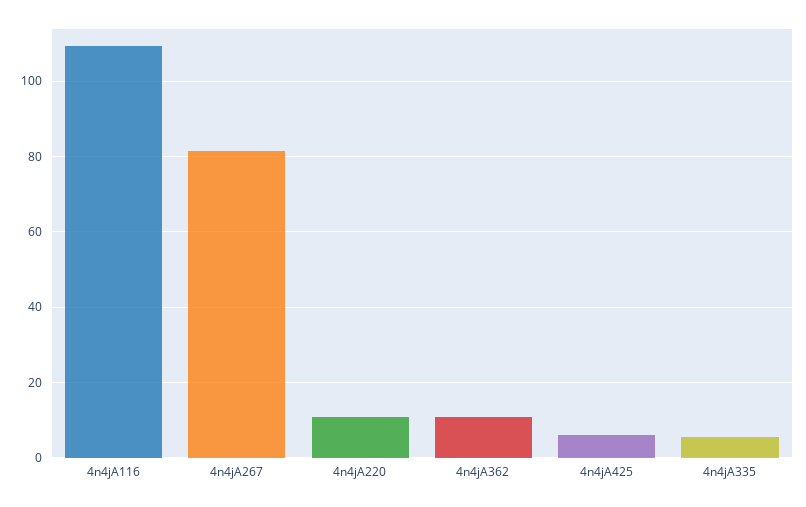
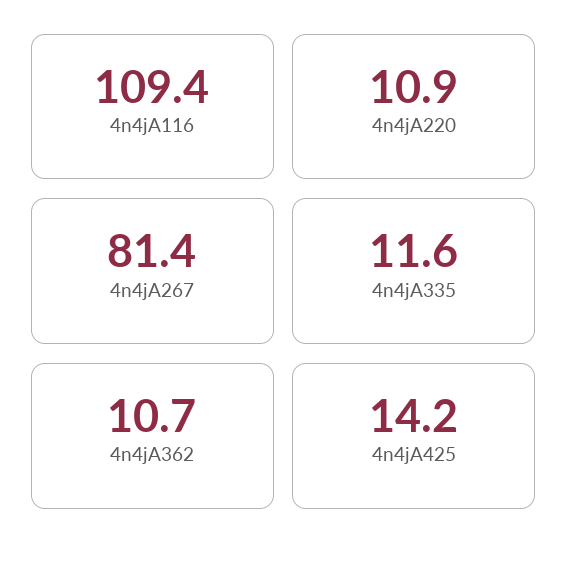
4n4jA425: 6 -> 14.2
4n4jA335: 6 -> 11.6

